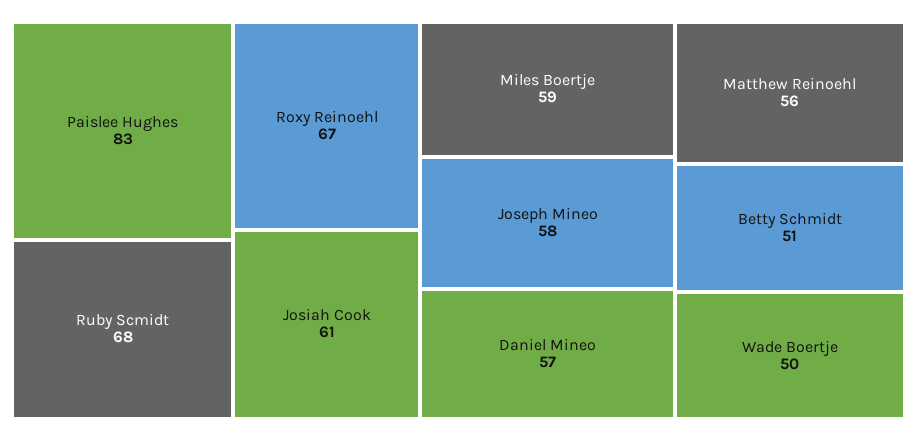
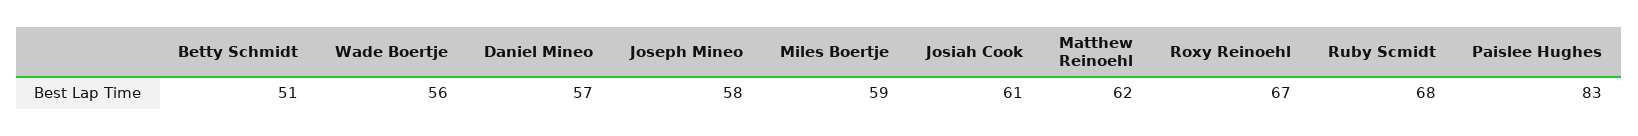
Matthew Reinoehl: 56 -> 62
Wade Boertje: 50 -> 56

